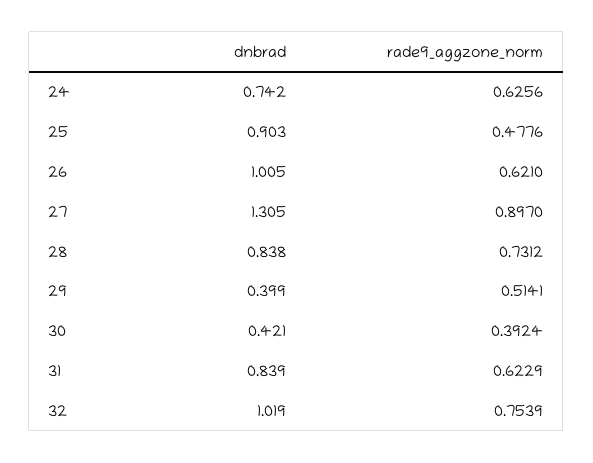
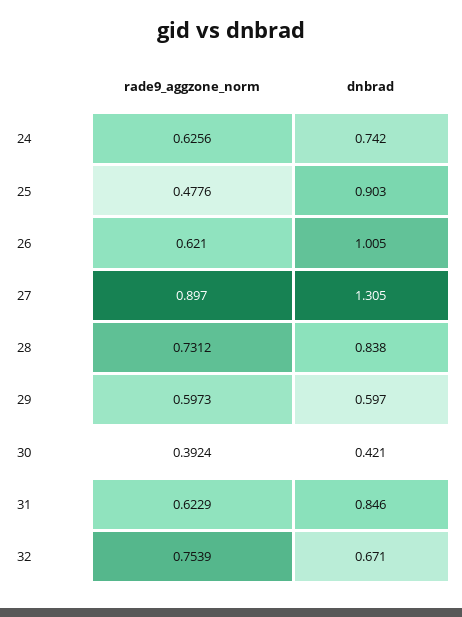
dnbrad, 29: 0.399 -> 0.597
rade9_aggzone_norm, 29: 0.5141 -> 0.5973
dnbrad, 31: 0.839 -> 0.846
dnbrad, 32: 1.019 -> 0.671

